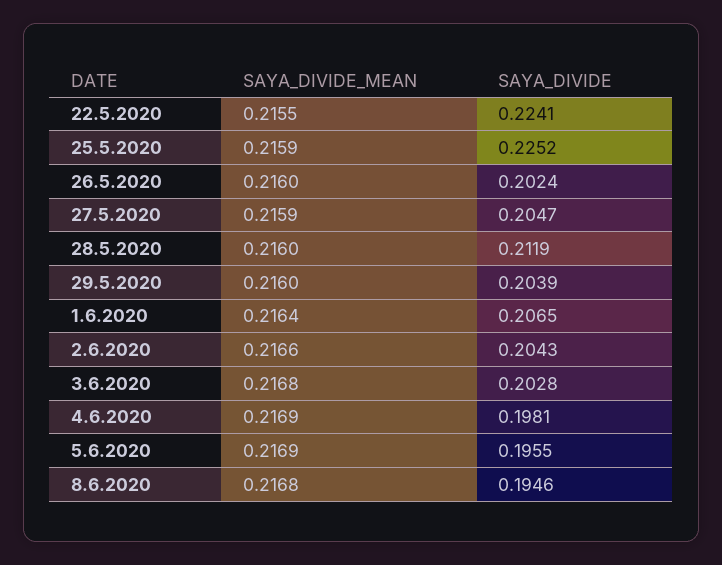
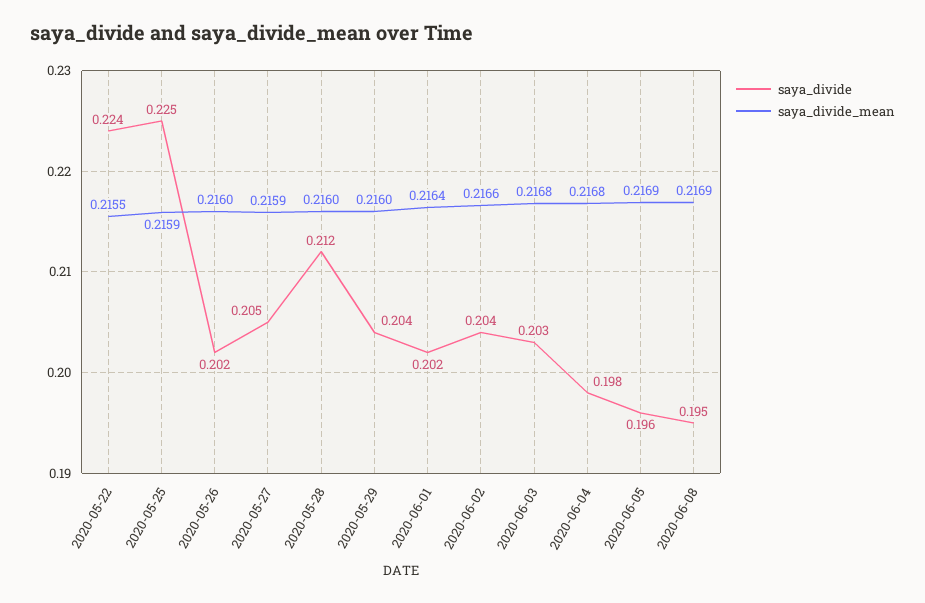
SAYA_DIVIDE, 1.6.2020: 0.2065 -> 0.202
SAYA_DIVIDE_MEAN, 4.6.2020: 0.2169 -> 0.2168
SAYA_DIVIDE_MEAN, 8.6.2020: 0.2168 -> 0.2169

